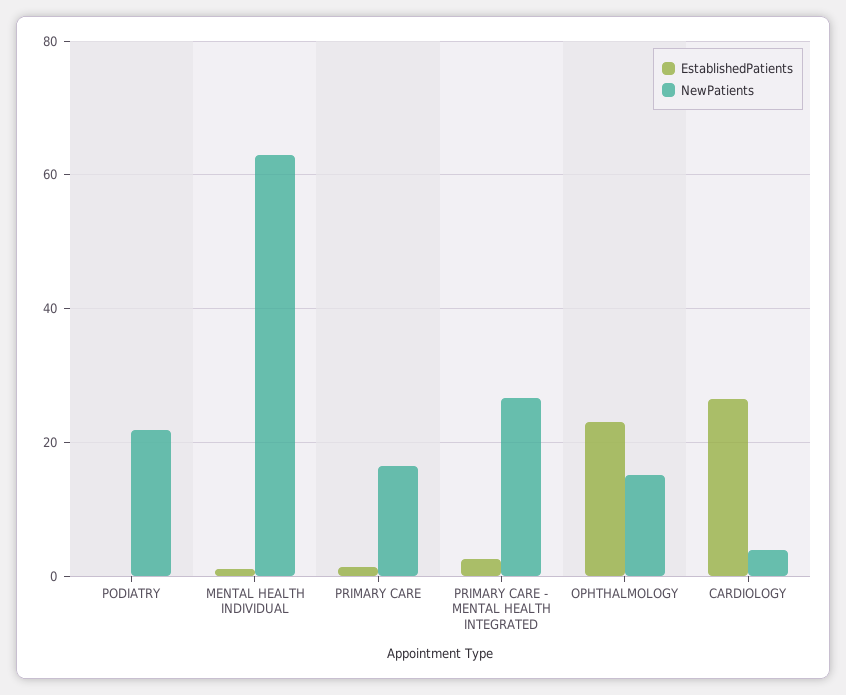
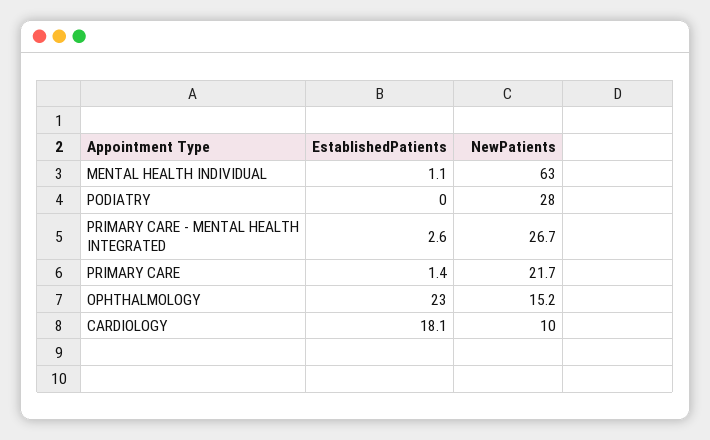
NewPatients, PODIATRY: 22 -> 28
NewPatients, PRIMARY CARE: 16 -> 21.7
EstablishedPatients, CARDIOLOGY: 26 -> 18.1
NewPatients, CARDIOLOGY: 4 -> 10

